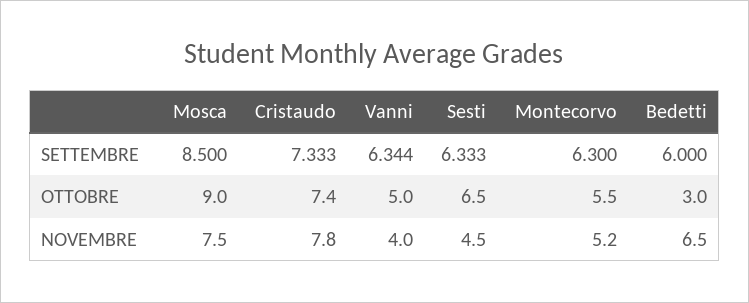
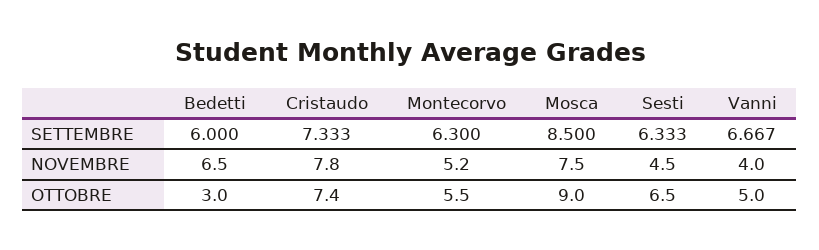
Vanni, SETTEMBRE: 6.344 -> 6.667

